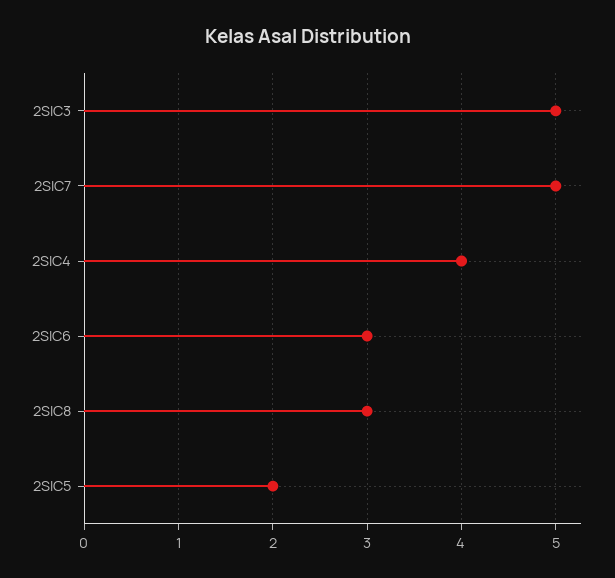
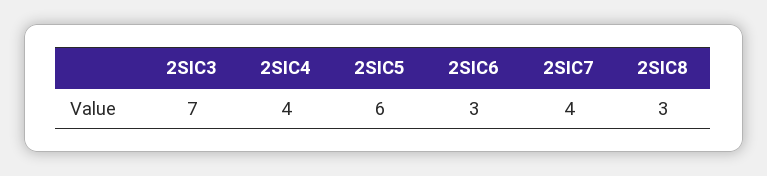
2SIC3: 5 -> 7
2SIC7: 5 -> 4
2SIC5: 2 -> 6

